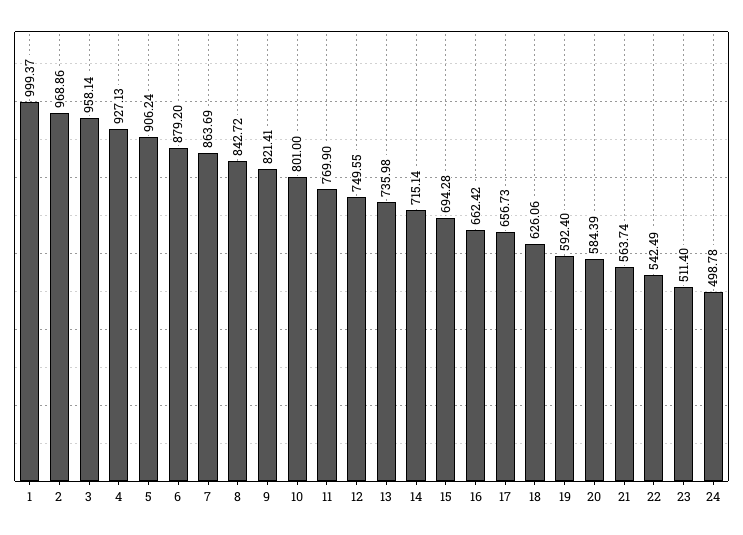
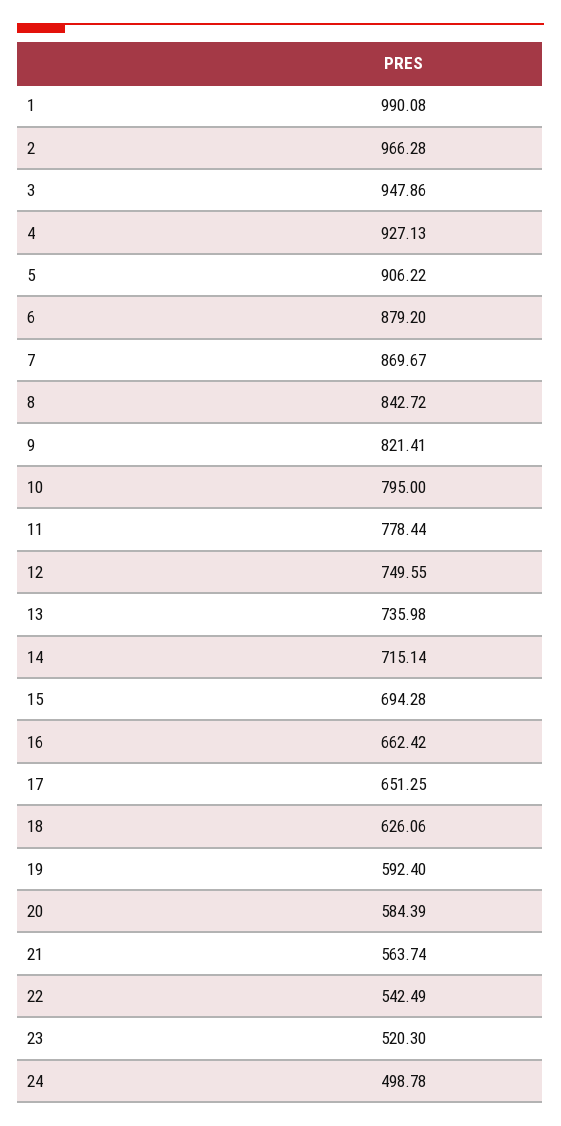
1: 999.37 -> 990.08
2: 968.86 -> 966.28
3: 958.14 -> 947.86
5: 906.24 -> 906.22
7: 863.69 -> 869.67
10: 801 -> 795
11: 769.9 -> 778.44
17: 656.73 -> 651.25
23: 511.4 -> 520.3

